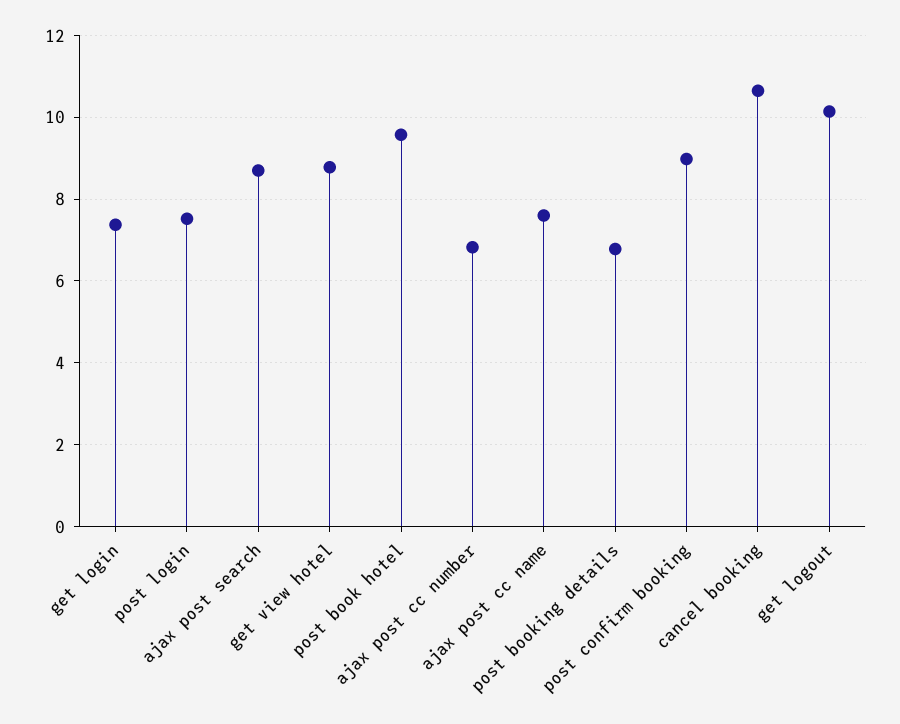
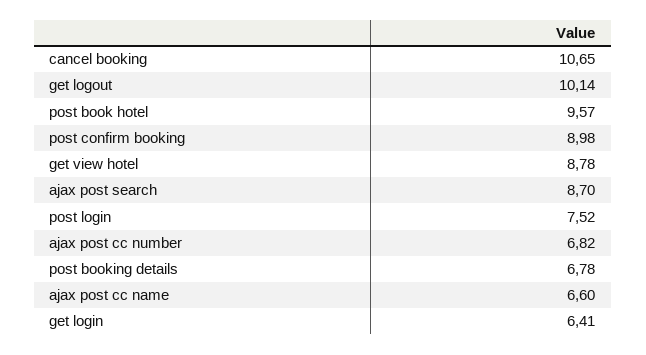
get login: 7.4 -> 6.41
ajax post cc name: 7.6 -> 6.6

